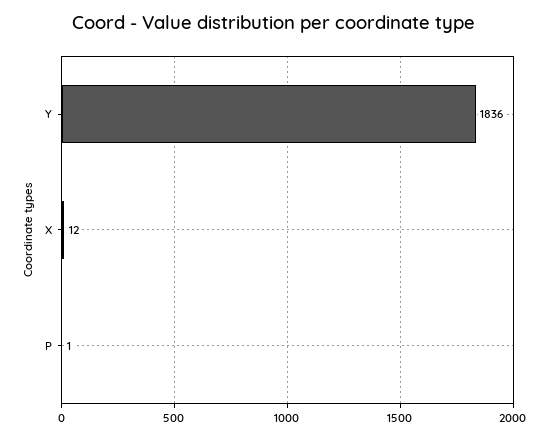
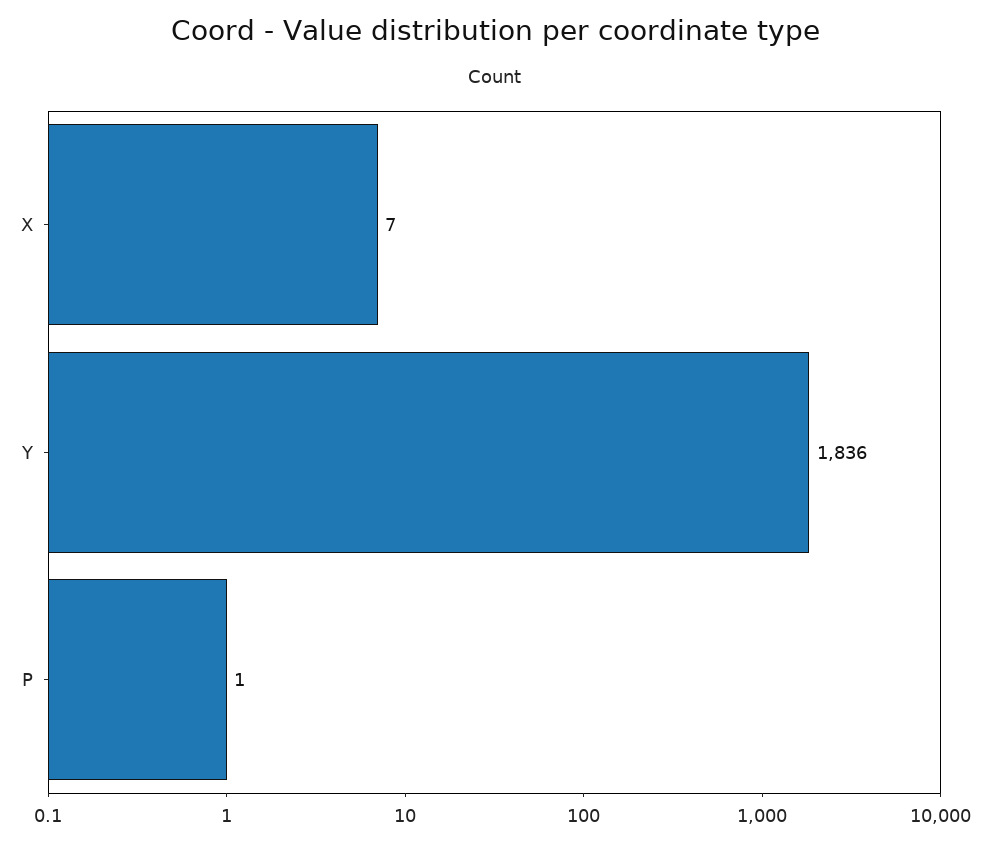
X: 12 -> 7

